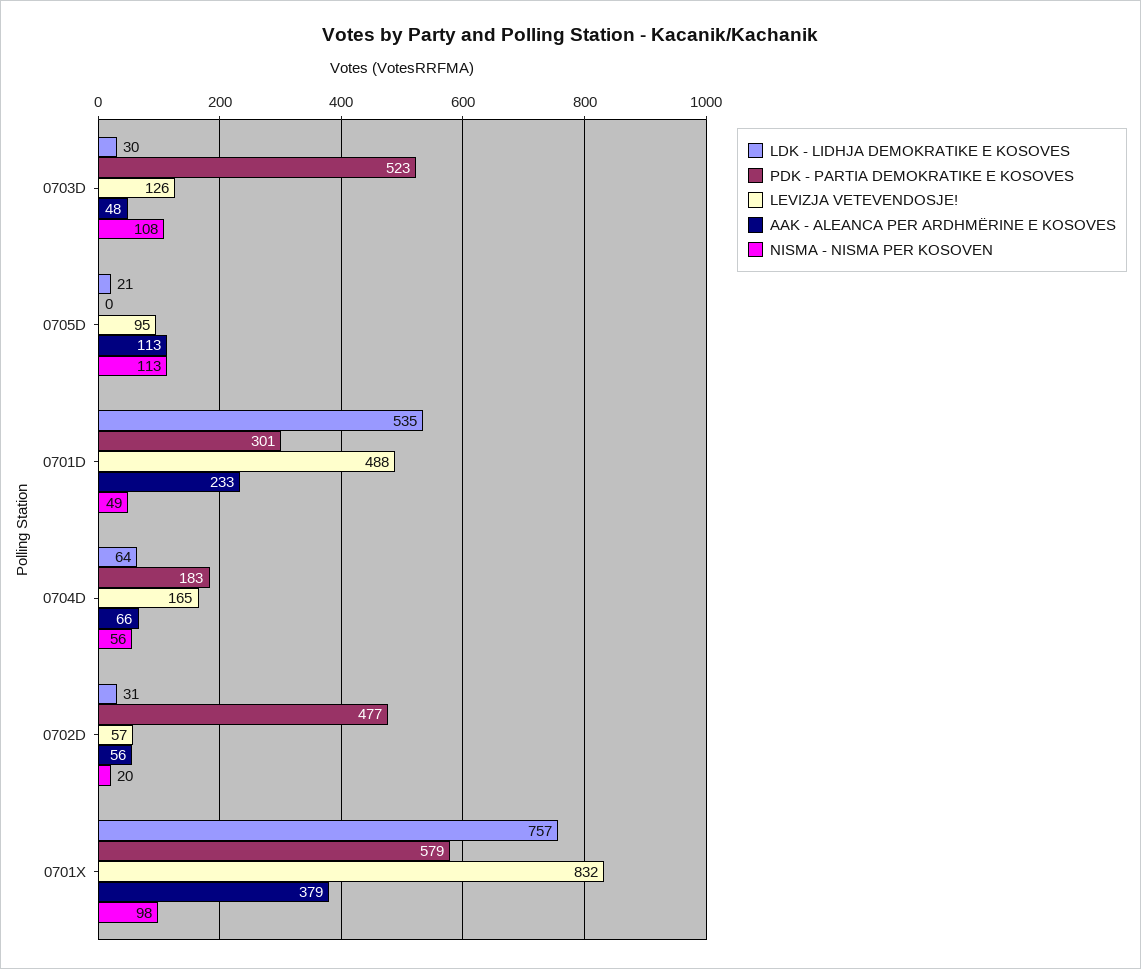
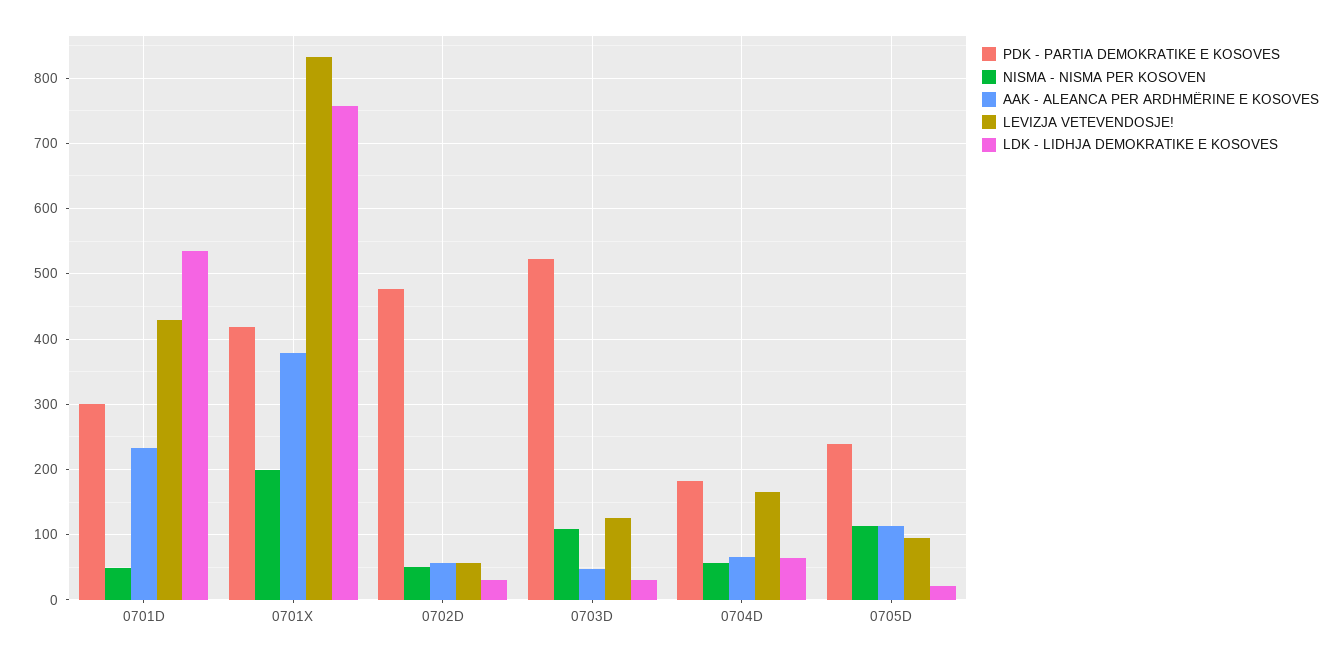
PDK - PARTIA DEMOKRATIKE E KOSOVES, 0705D: 0 -> 240
LEVIZJA VETEVENDOSJE!, 0701D: 488 -> 430
NISMA - NISMA PER KOSOVEN, 0702D: 20 -> 50
PDK - PARTIA DEMOKRATIKE E KOSOVES, 0701X: 579 -> 420
NISMA - NISMA PER KOSOVEN, 0701X: 98 -> 200

